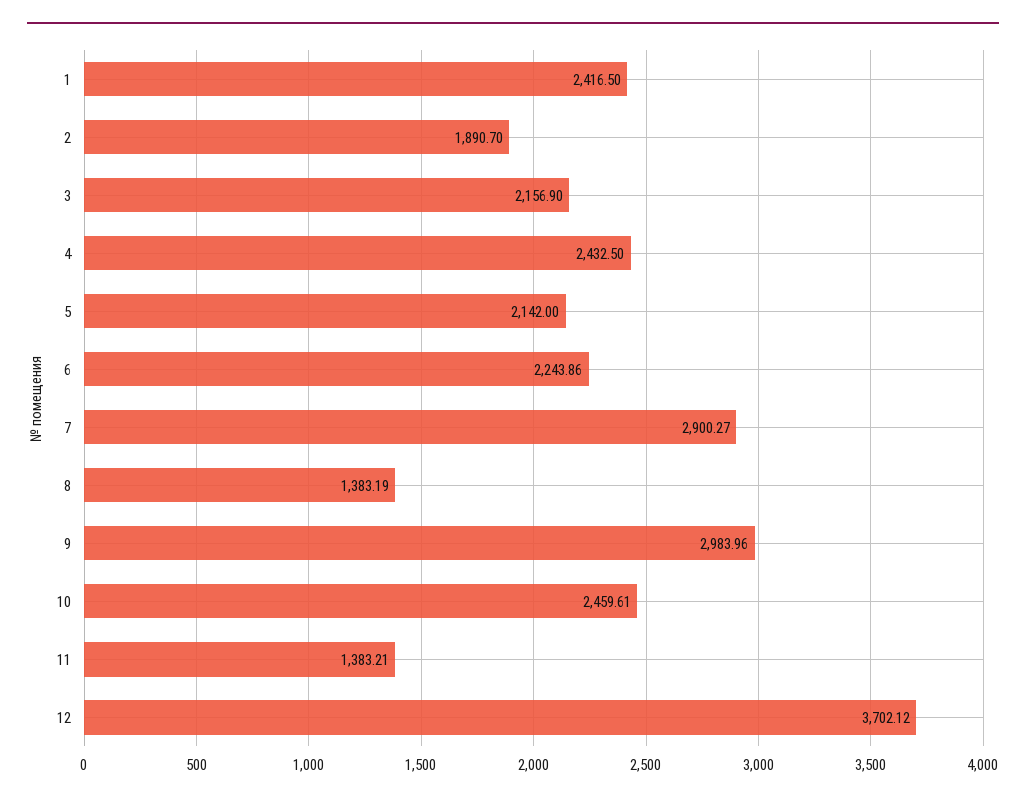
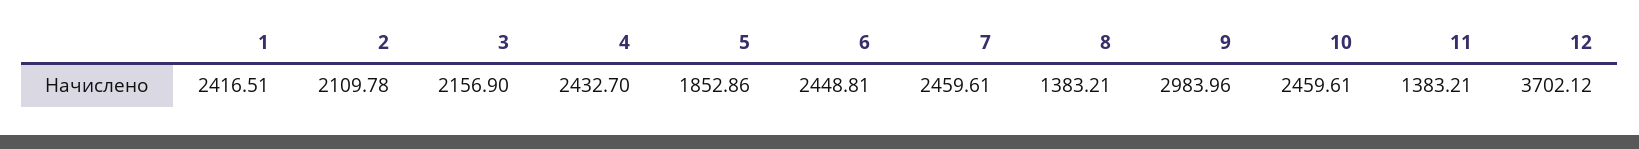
1: 2416.5 -> 2416.51
2: 1890.7 -> 2109.78
4: 2432.5 -> 2432.7
5: 2142 -> 1852.86
6: 2243.86 -> 2448.81
7: 2900.27 -> 2459.61
8: 1383.19 -> 1383.21

